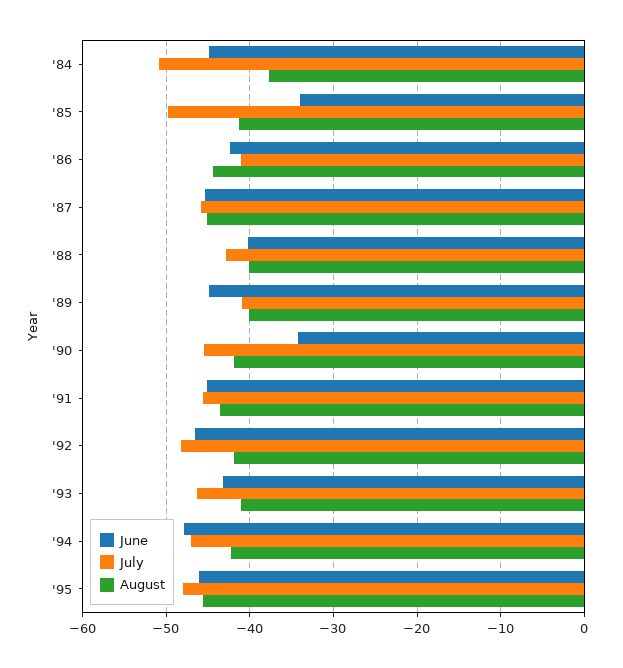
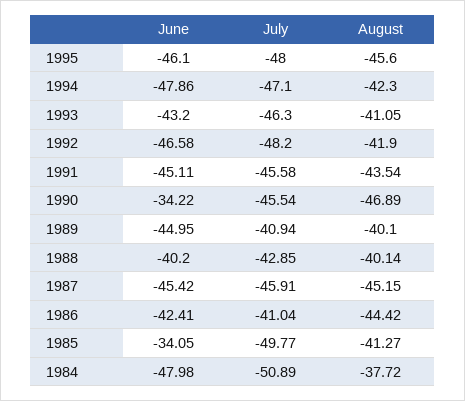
June, '84: -45 -> -47.98
August, '90: -42 -> -46.89

